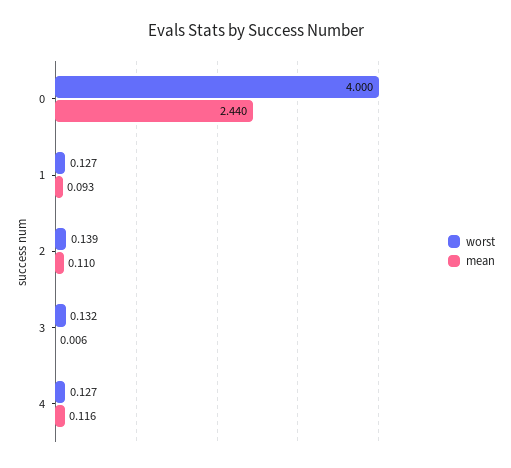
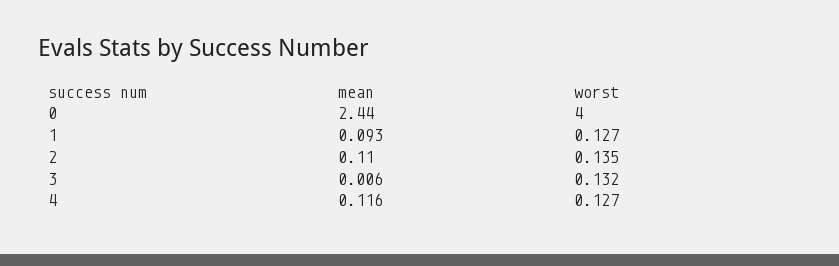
worst, 2: 0.139 -> 0.135

